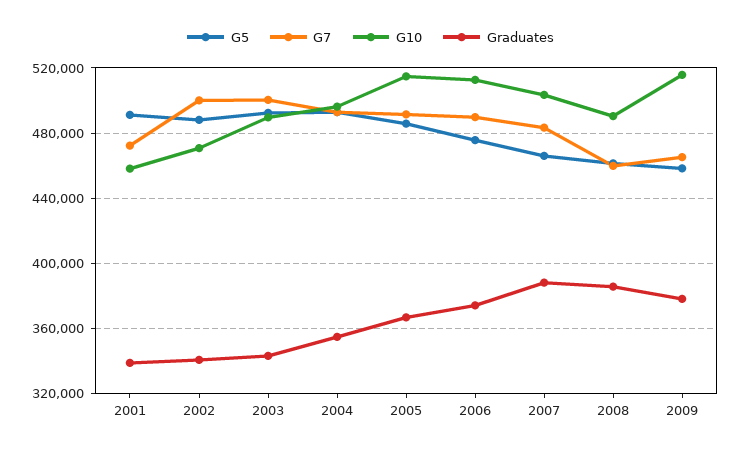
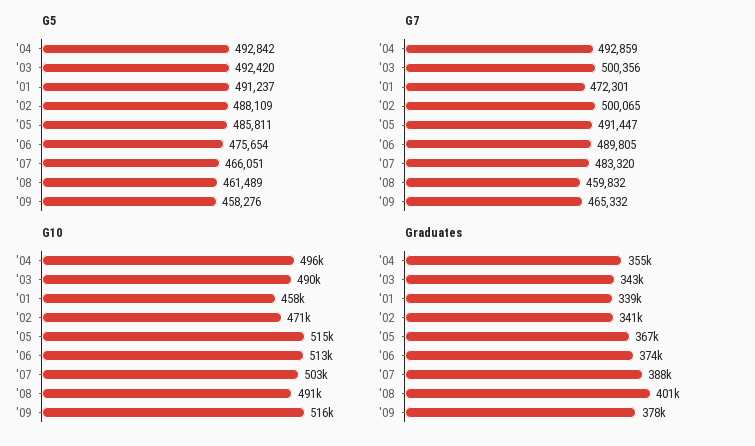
Graduates, 2008: 385000 -> 401000

